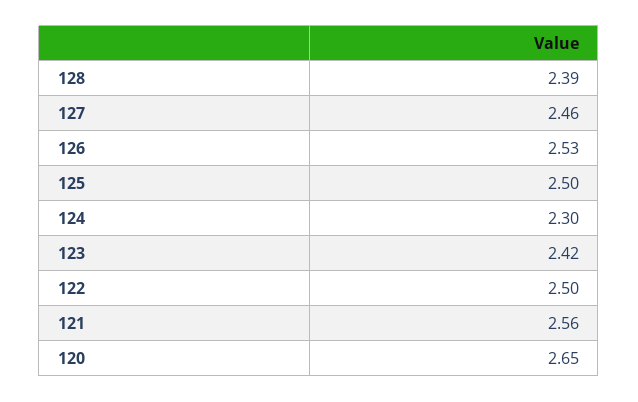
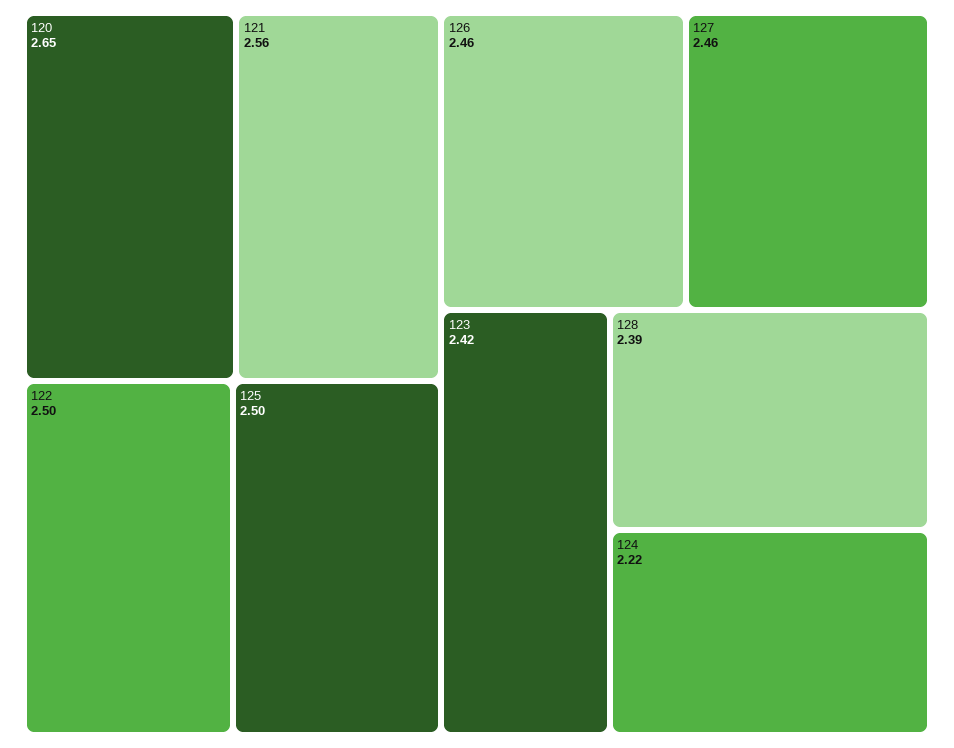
126: 2.53 -> 2.46
124: 2.3 -> 2.22

